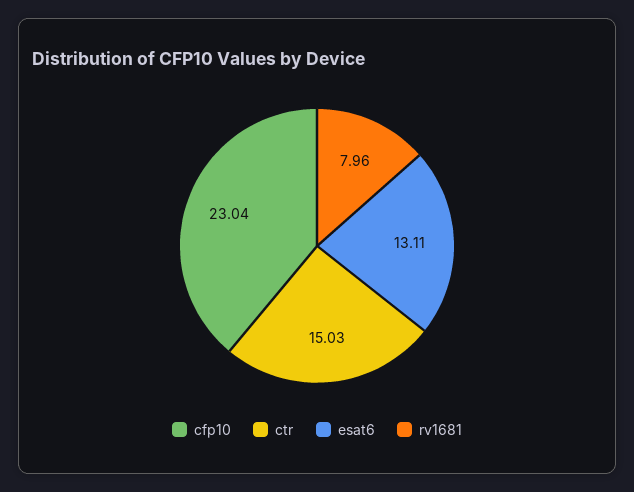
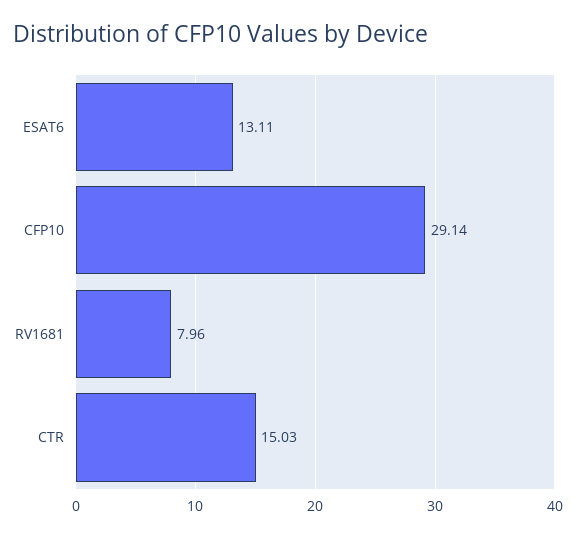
cfp10: 23.04 -> 29.14

